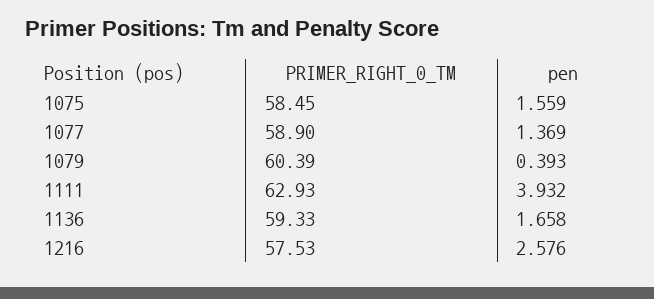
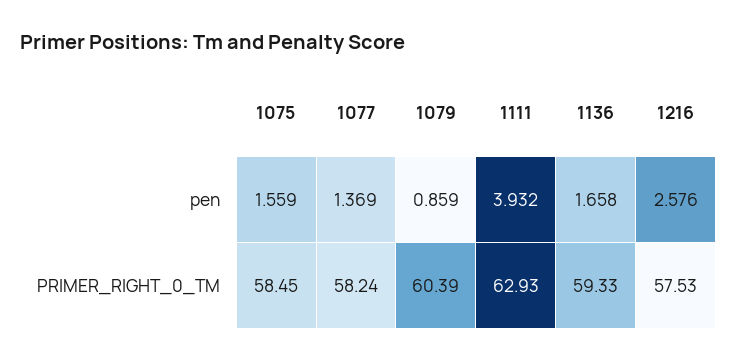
PRIMER_RIGHT_0_TM, 1077: 58.9 -> 58.24
pen, 1079: 0.393 -> 0.859

